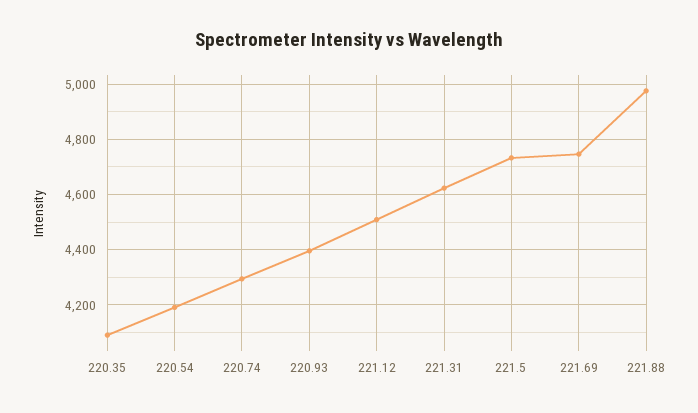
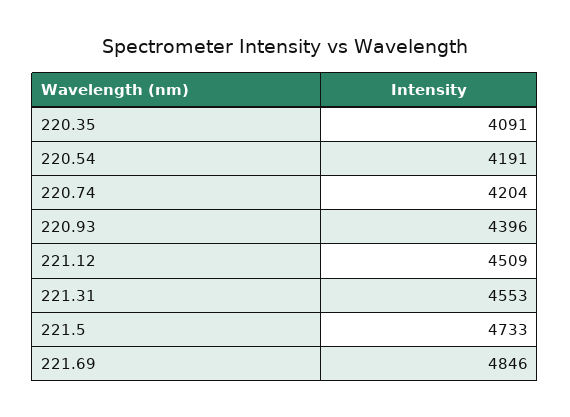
220.74: 4300 -> 4204
221.31: 4625 -> 4553
221.69: 4750 -> 4846
221.88: 4975 -> none

